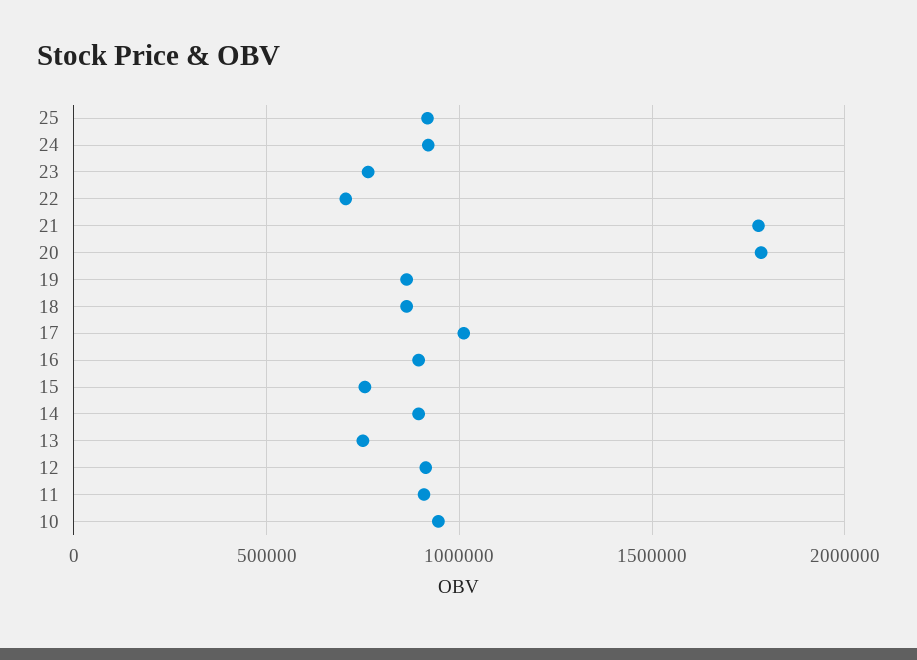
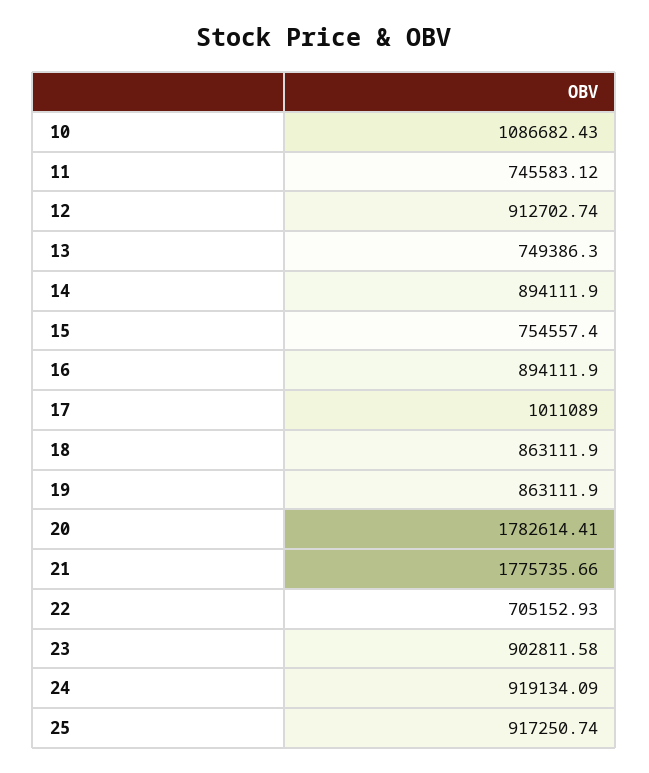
23: 750000 -> 902811.58
11: 900000 -> 745583.12
10: 950000 -> 1086682.43

